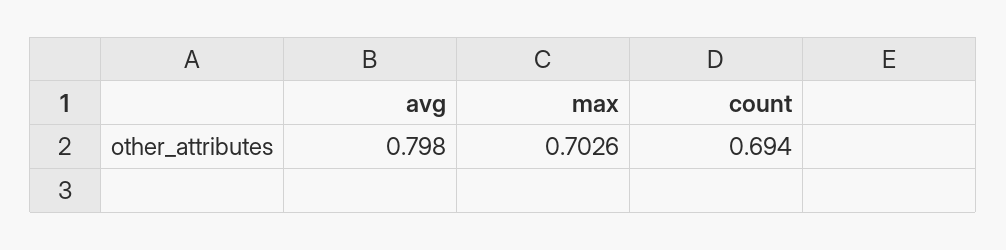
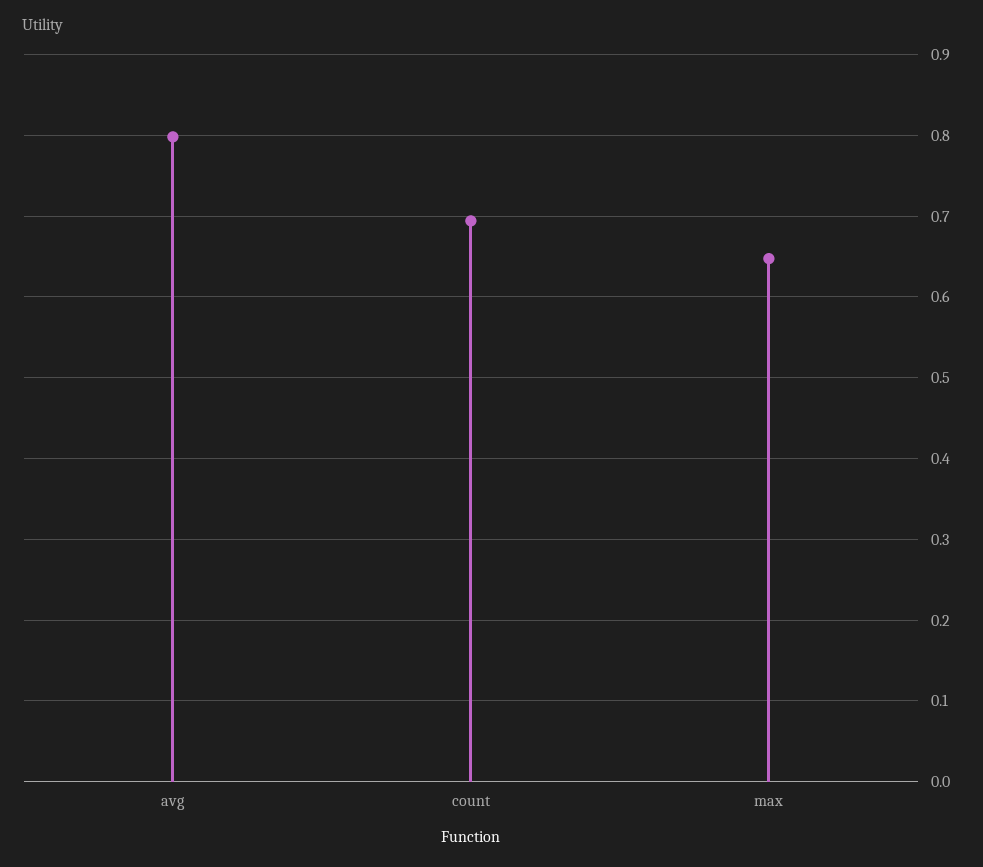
max: 0.7026 -> 0.65

